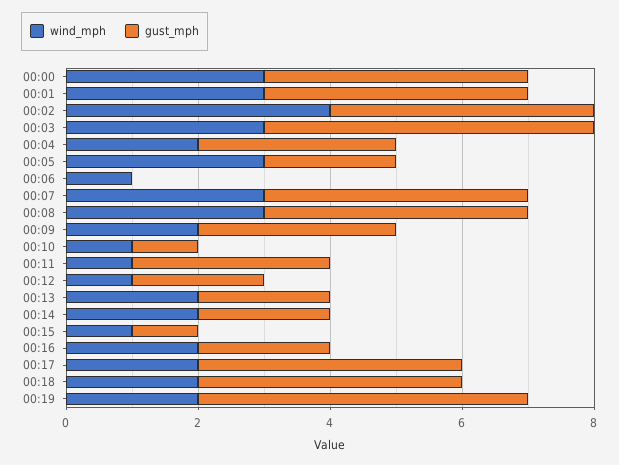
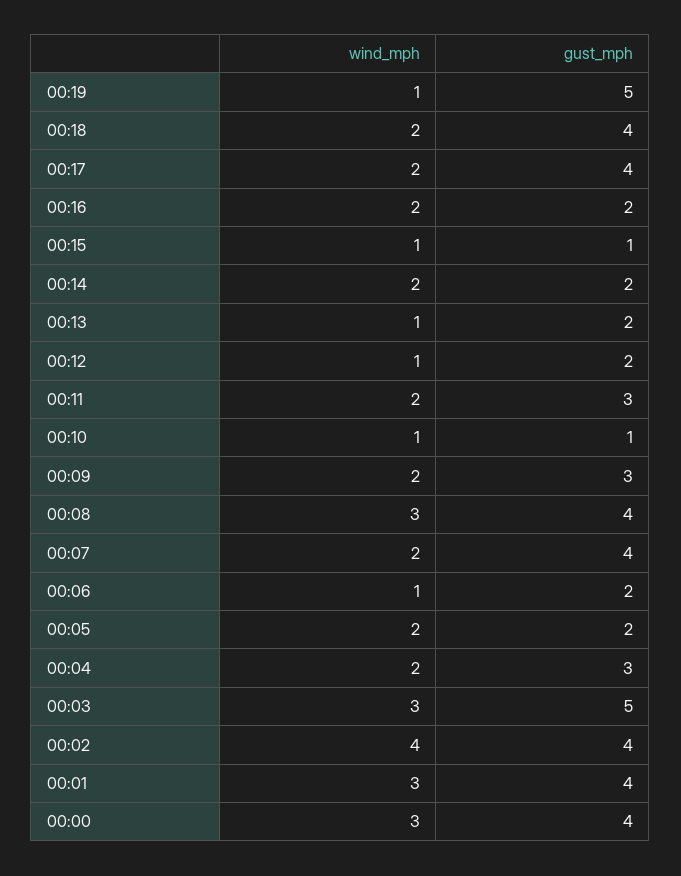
wind_mph, 00:05: 3 -> 2
gust_mph, 00:06: 0 -> 2
wind_mph, 00:07: 3 -> 2
wind_mph, 00:11: 1 -> 2
wind_mph, 00:13: 2 -> 1
wind_mph, 00:19: 2 -> 1

